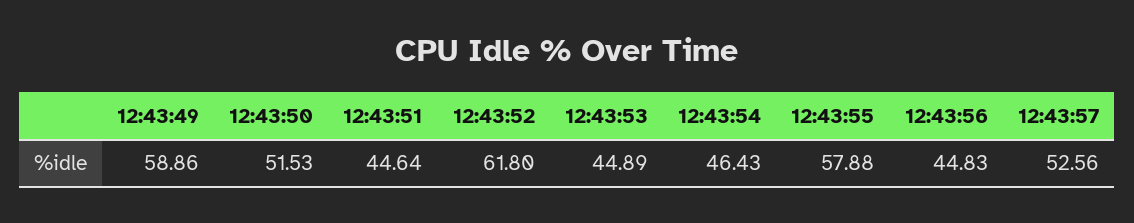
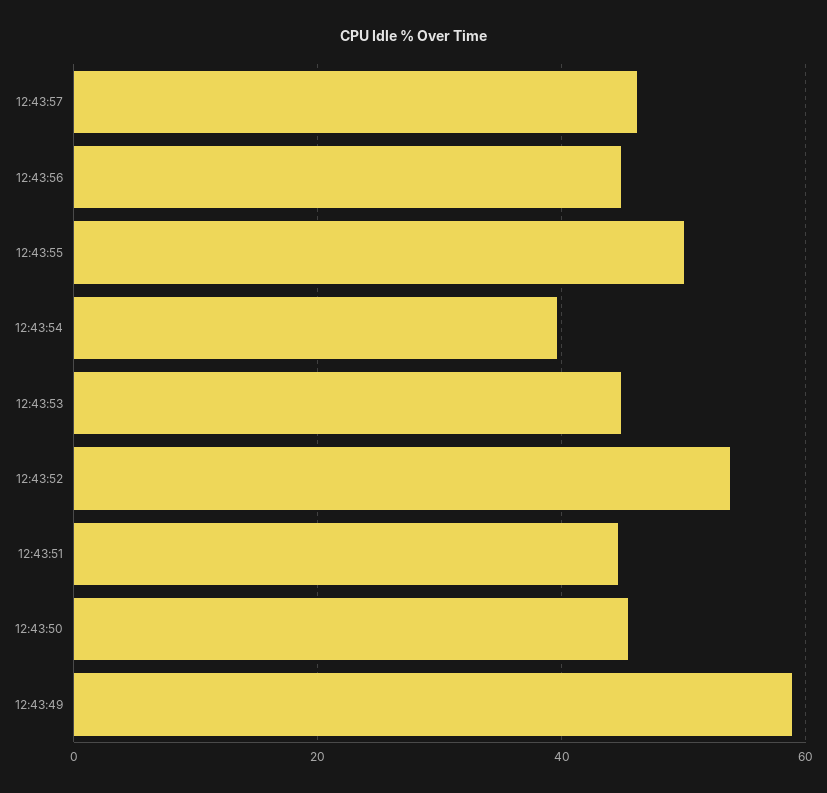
12:43:50: 51.53 -> 46
12:43:52: 61.8 -> 54
12:43:54: 46.43 -> 40
12:43:55: 57.88 -> 50
12:43:57: 52.56 -> 46

